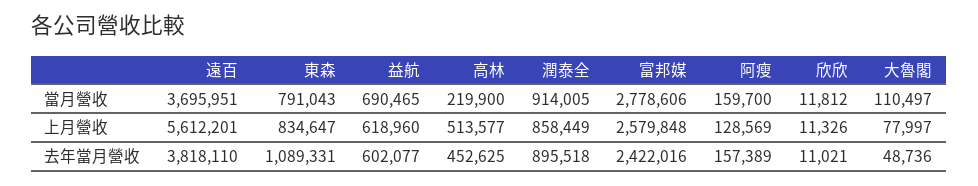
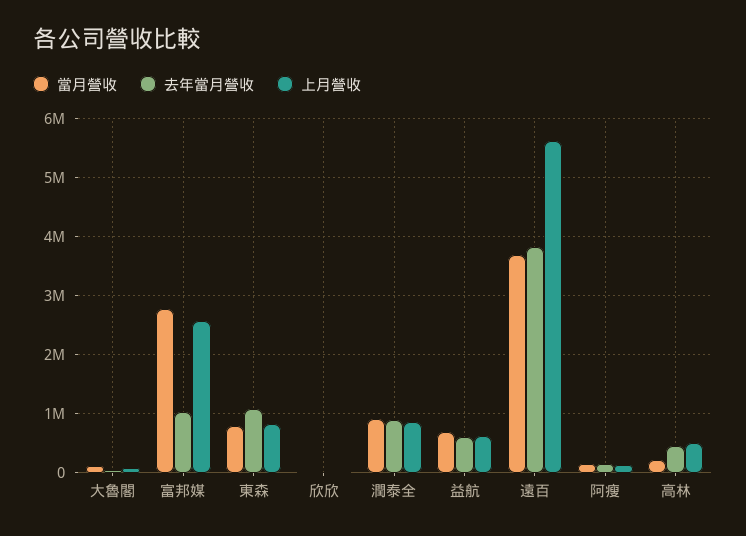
去年當月營收, 富邦媒: 2422016 -> 1000000

